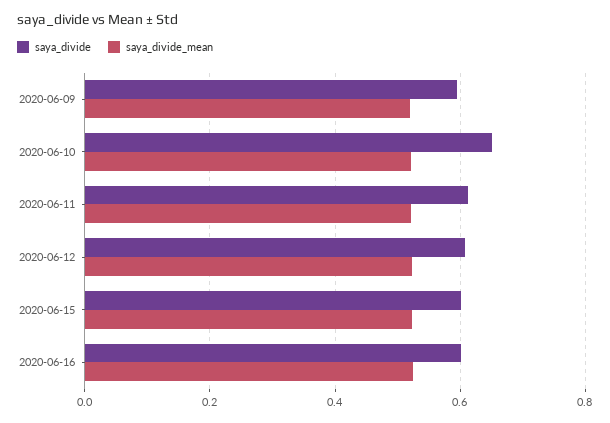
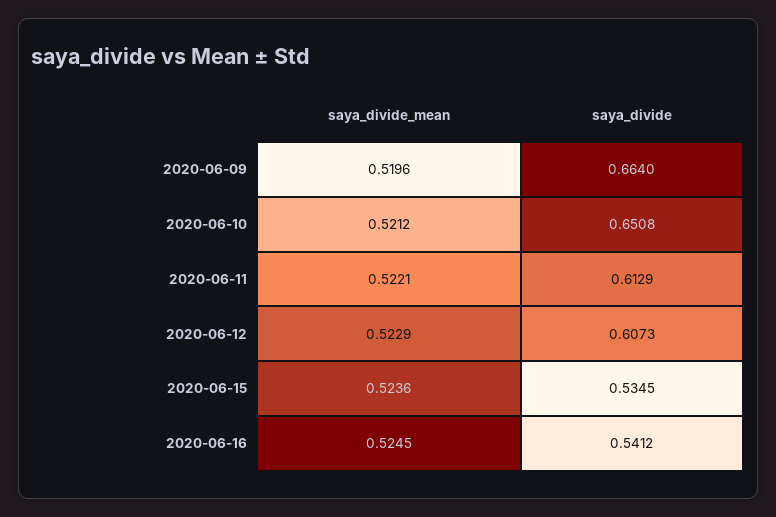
saya_divide, 2020-06-09: 0.6 -> 0.664
saya_divide, 2020-06-15: 0.6 -> 0.5345
saya_divide, 2020-06-16: 0.6 -> 0.5412

